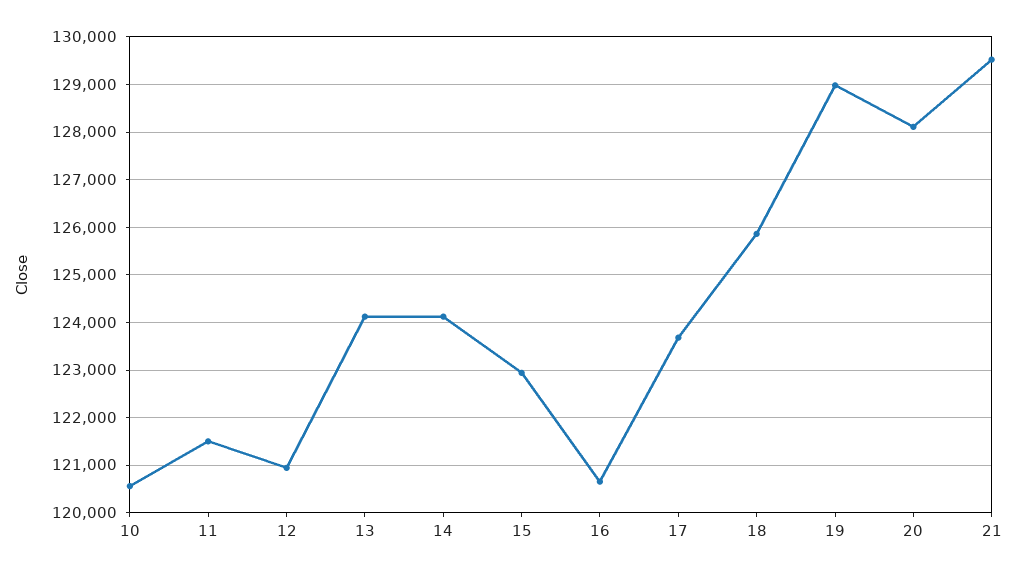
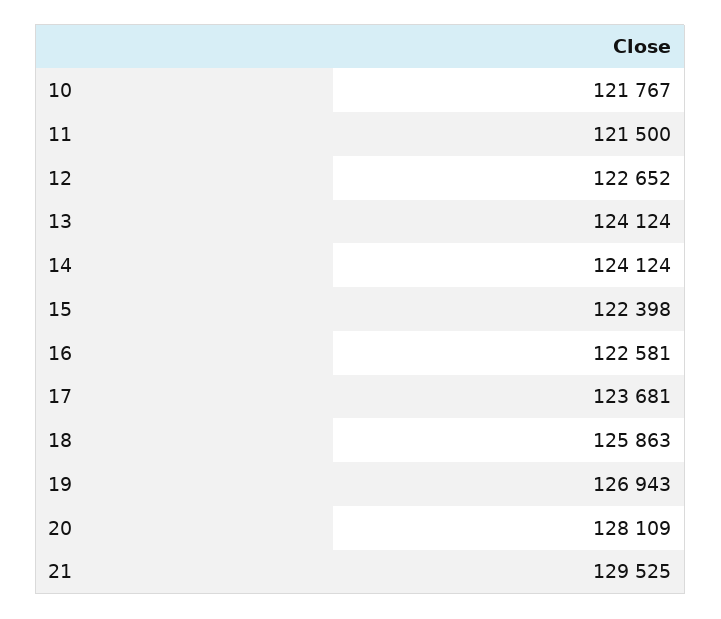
10: 120600 -> 121767
12: 121000 -> 122652
15: 123000 -> 122398
16: 120600 -> 122581
19: 129000 -> 126943

